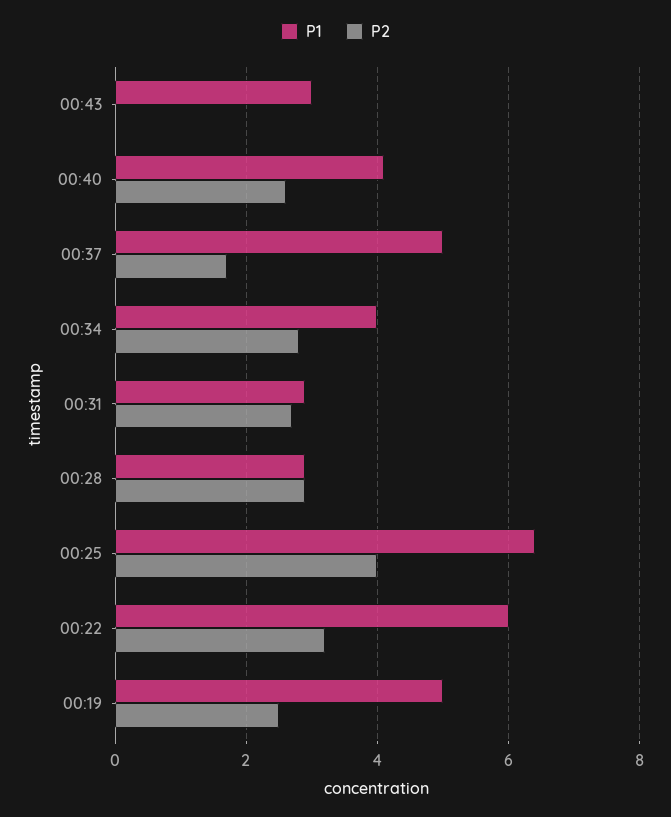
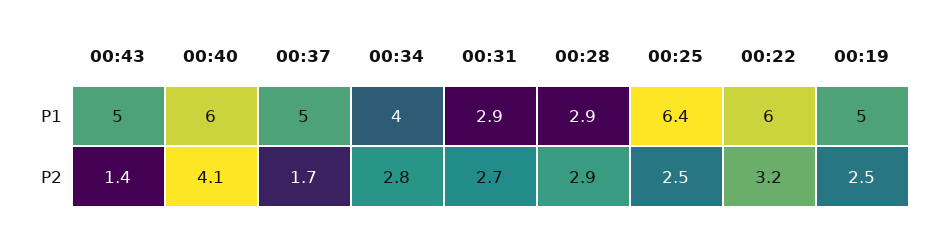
P1, 00:43: 3 -> 5
P2, 00:43: 0 -> 1.4
P1, 00:40: 4 -> 6
P2, 00:40: 2.5 -> 4.1
P2, 00:25: 4 -> 2.5

